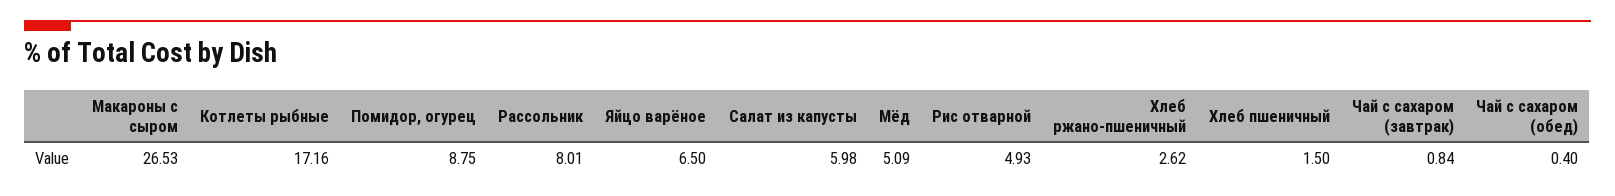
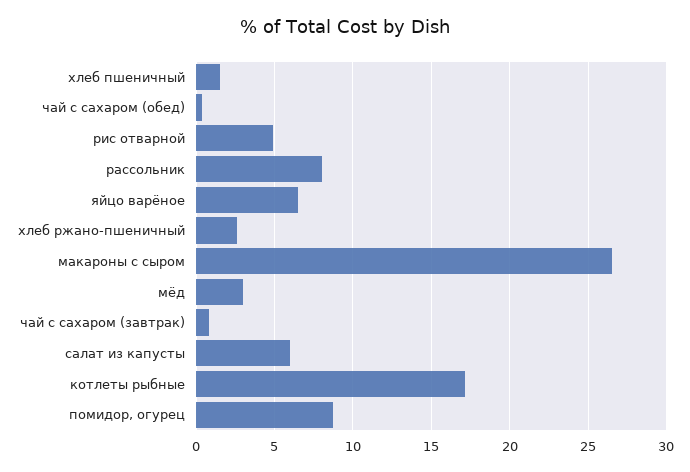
Мёд: 5.09 -> 3

